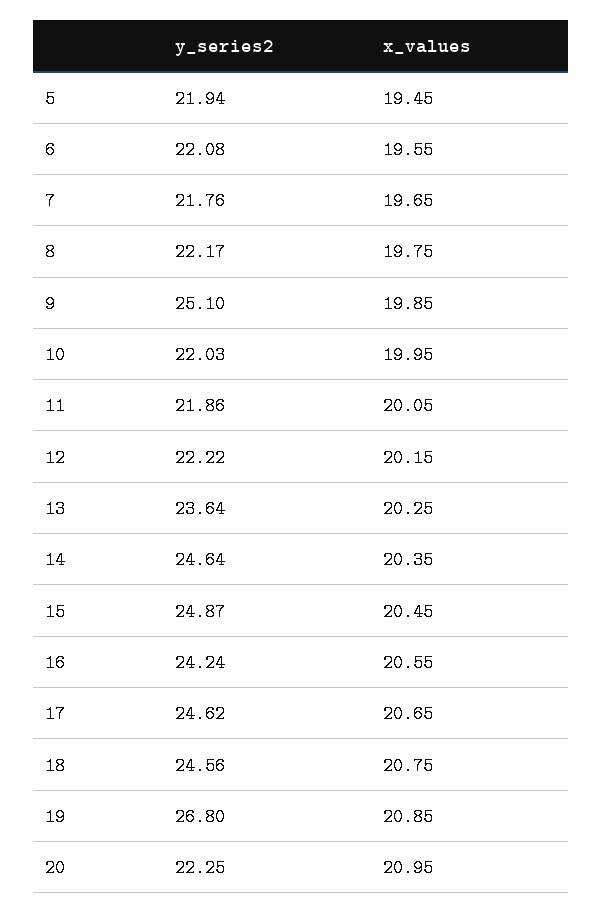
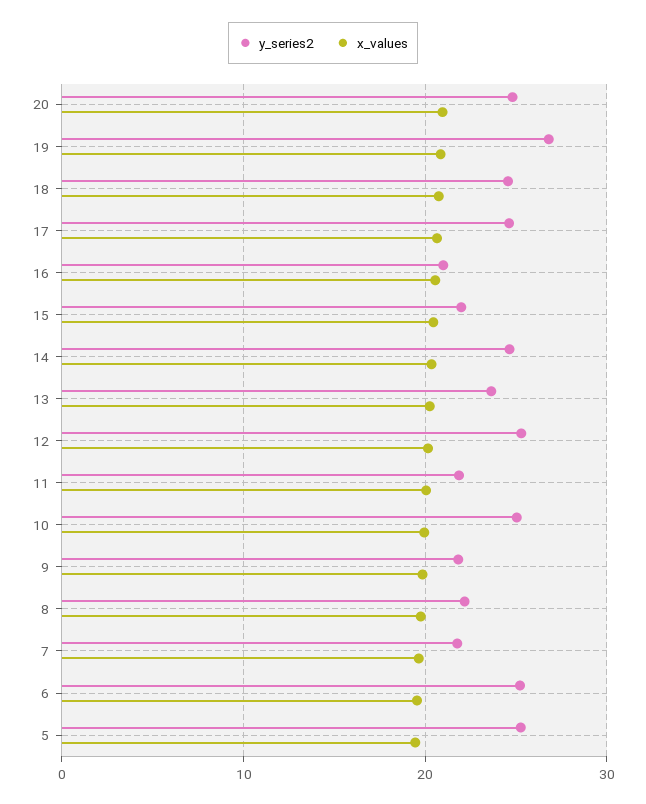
y_series2, 5: 21.94 -> 25
y_series2, 6: 22.08 -> 25
y_series2, 9: 25.1 -> 22
y_series2, 10: 22.03 -> 25
y_series2, 12: 22.22 -> 25
y_series2, 15: 24.87 -> 22
y_series2, 16: 24.24 -> 21
y_series2, 20: 22.25 -> 25

